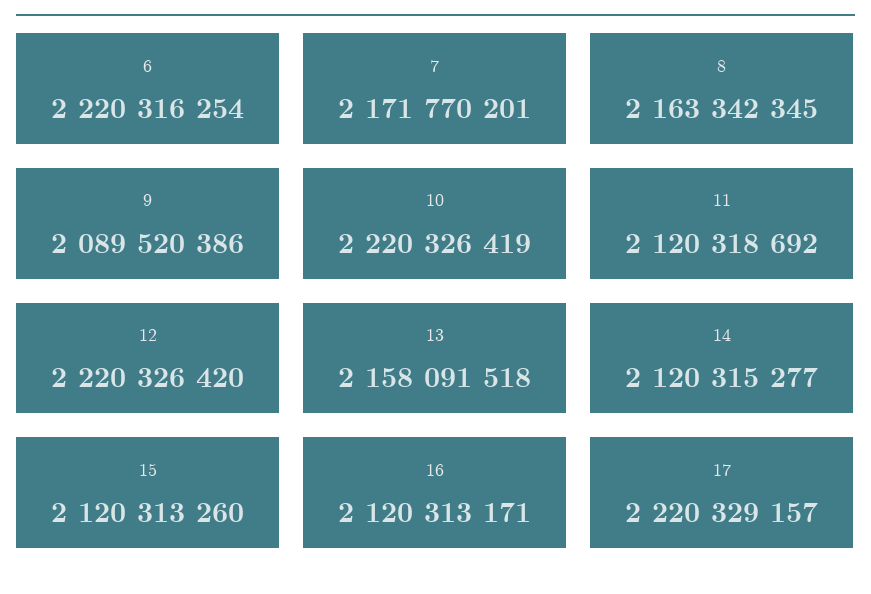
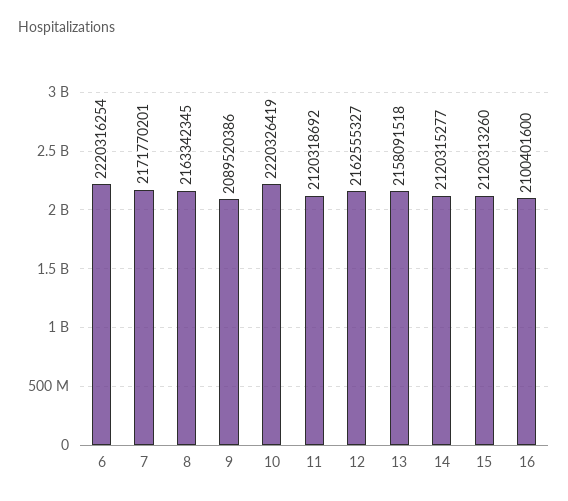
12: 2220326420 -> 2162555327
16: 2120313171 -> 2100401600
17: 2220329157 -> none

